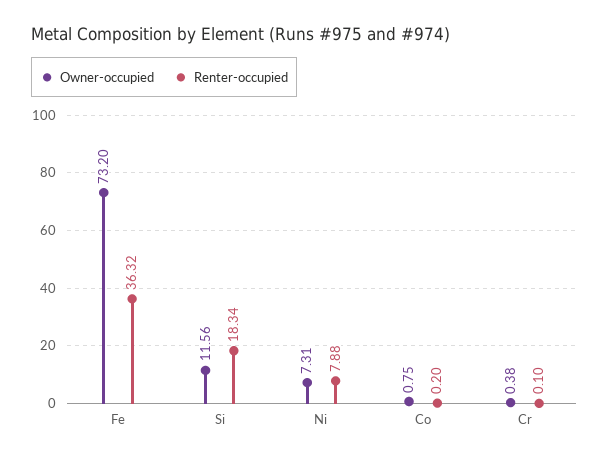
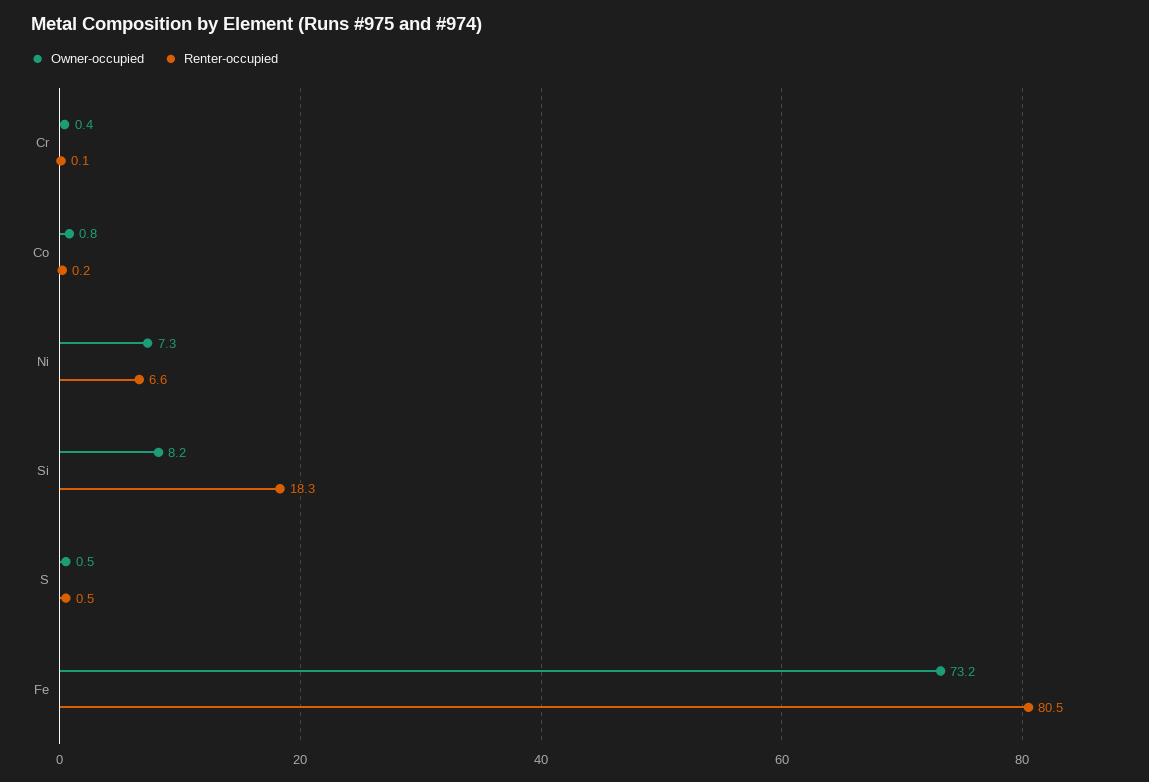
Renter-occupied, Fe: 36.32 -> 80.5
Owner-occupied, Si: 11.56 -> 8.2
Renter-occupied, Ni: 7.88 -> 6.6
Owner-occupied, S: none -> 0.5
Renter-occupied, S: none -> 0.5

